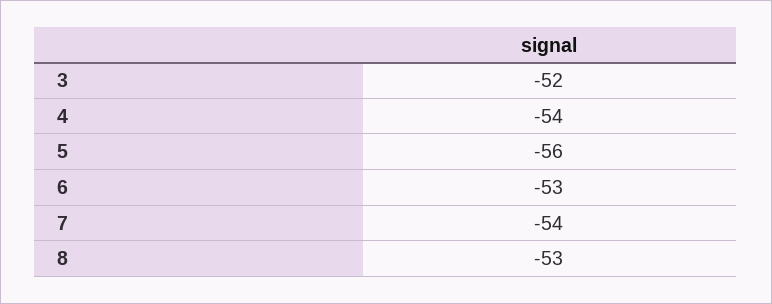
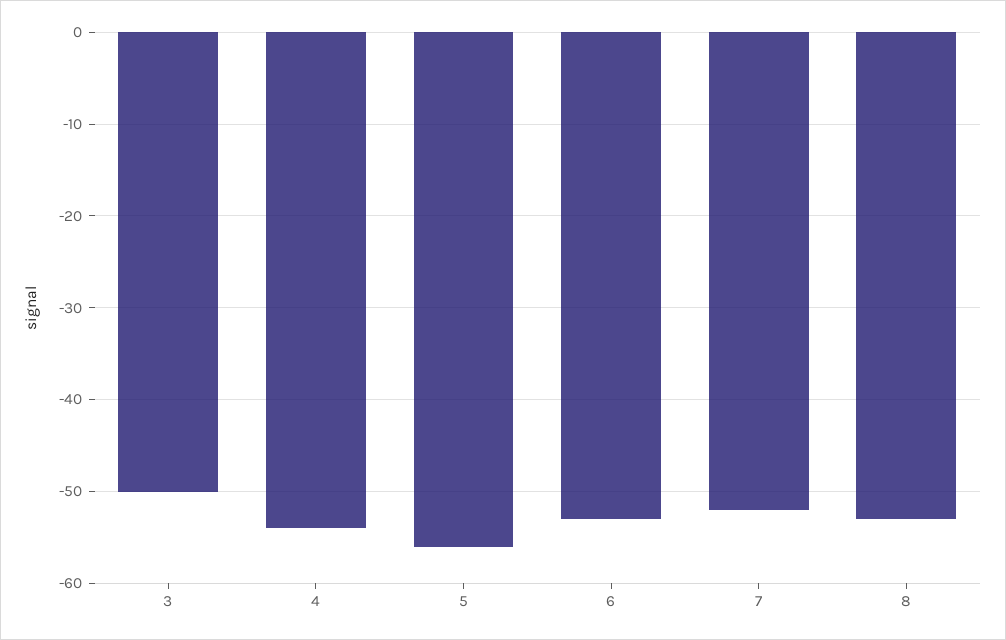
3: -52 -> -50
7: -54 -> -52

